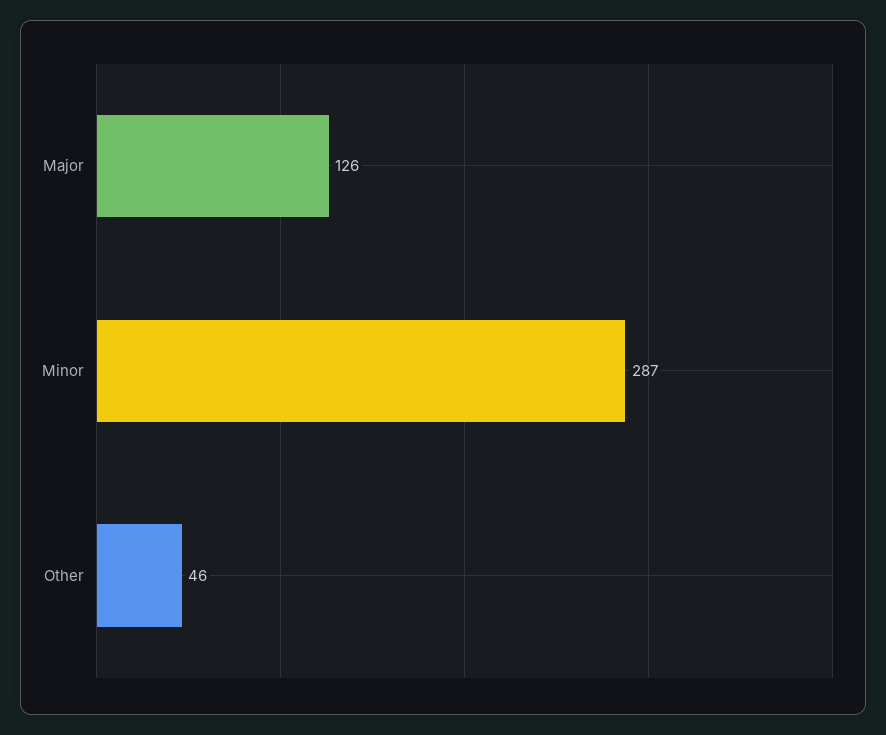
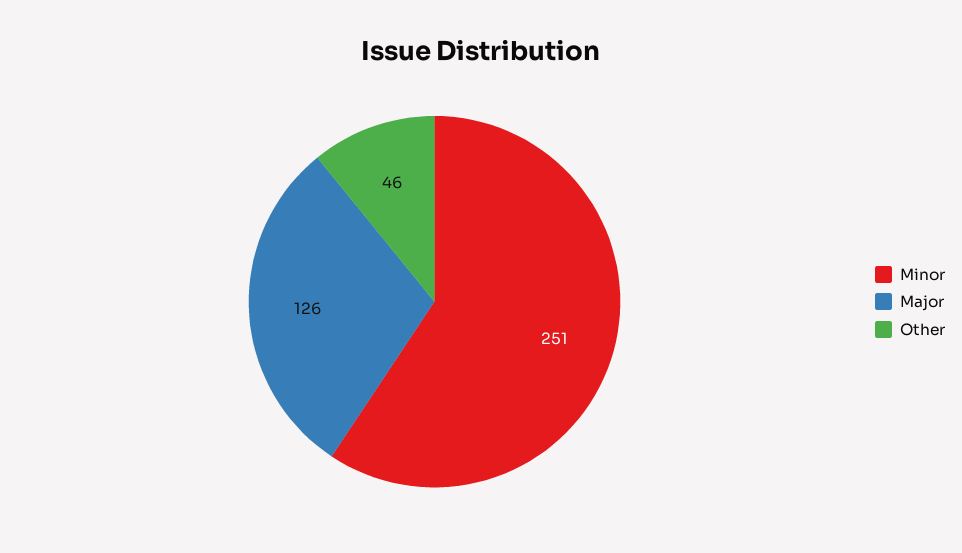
Minor: 287 -> 251

